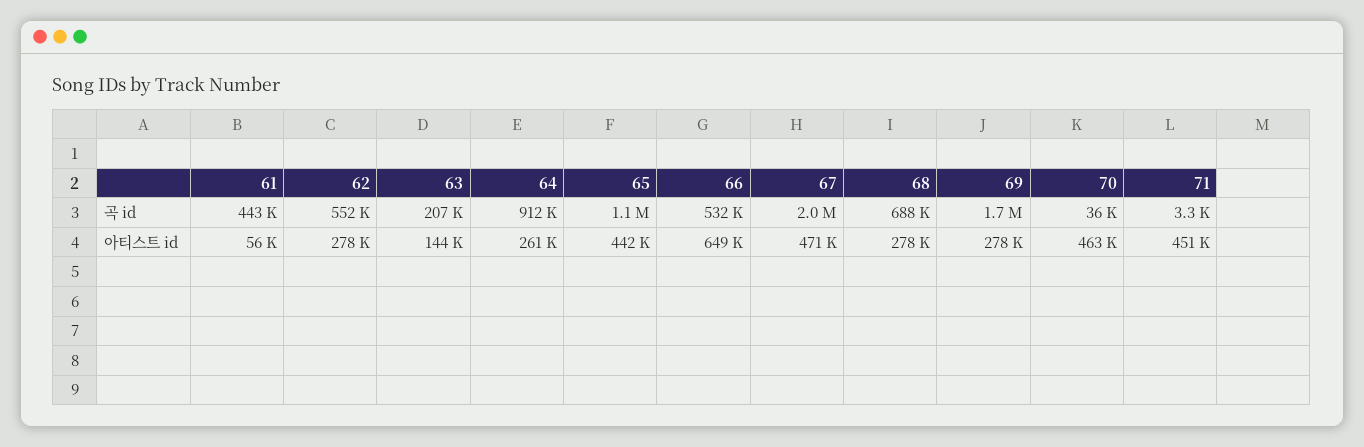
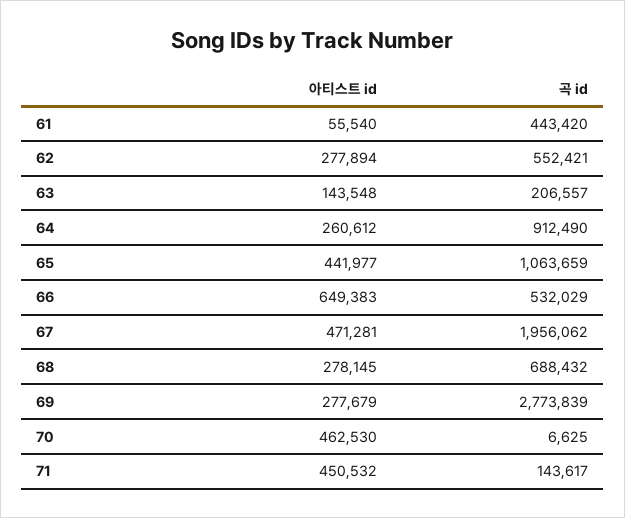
69, 곡 id: 1700000 -> 2773839
70, 곡 id: 36000 -> 6625
71, 곡 id: 3300 -> 143617

